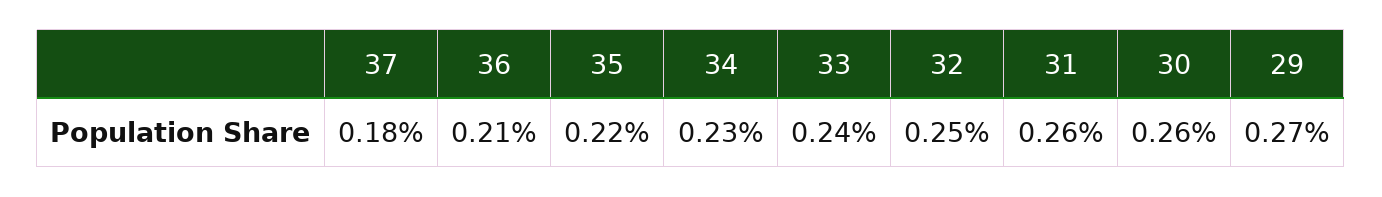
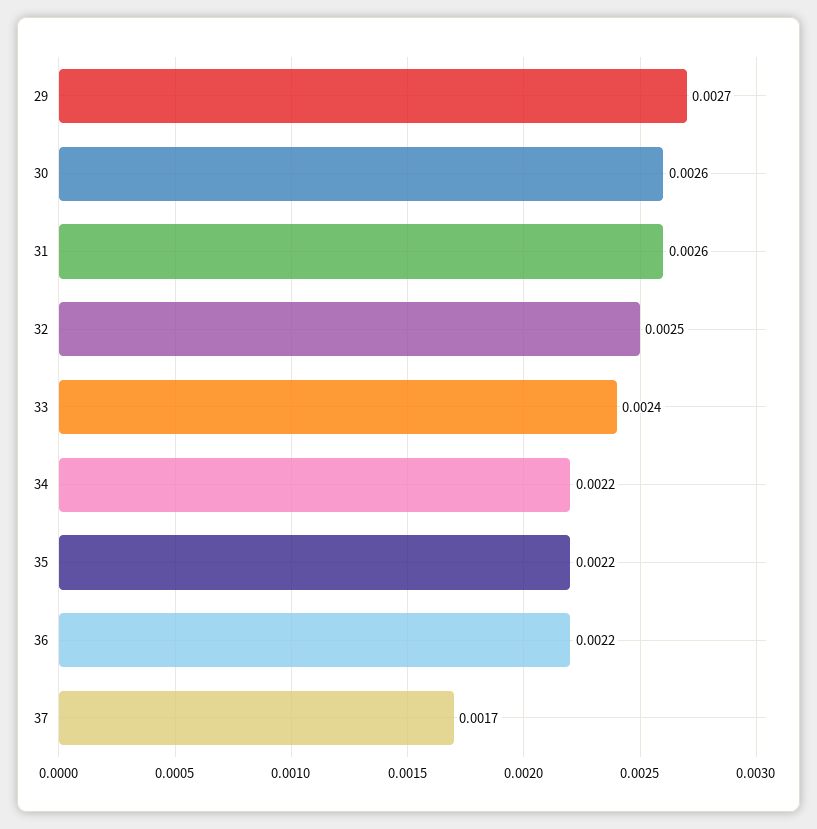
37: 0.0018 -> 0.0017
36: 0.0021 -> 0.0022
34: 0.0023 -> 0.0022

